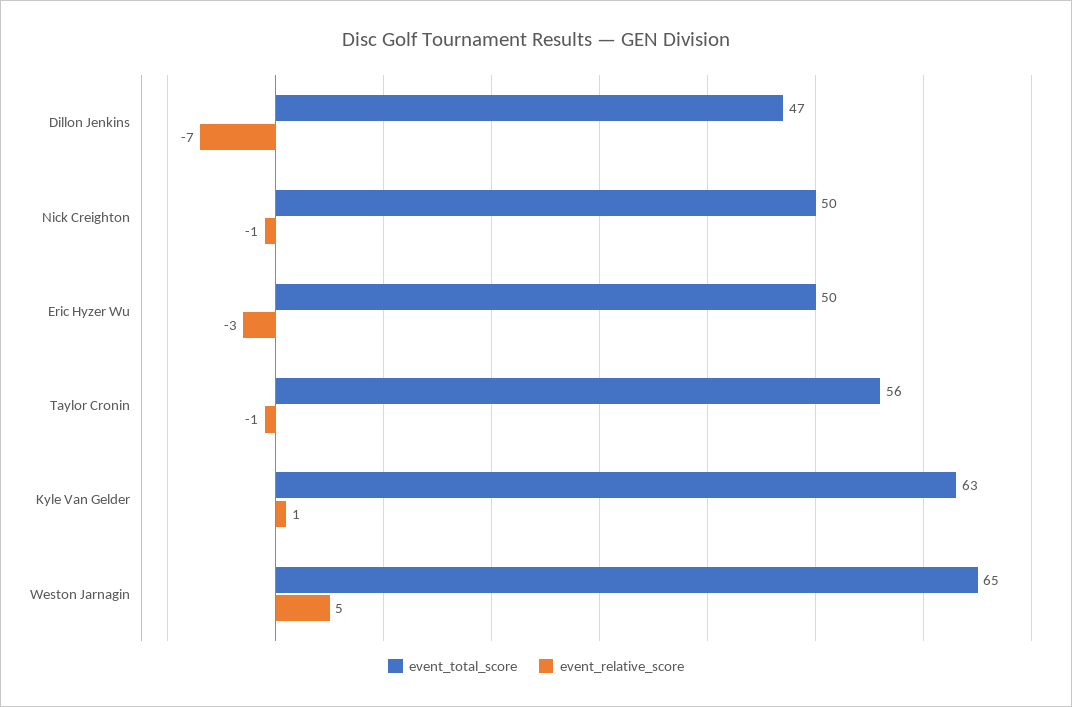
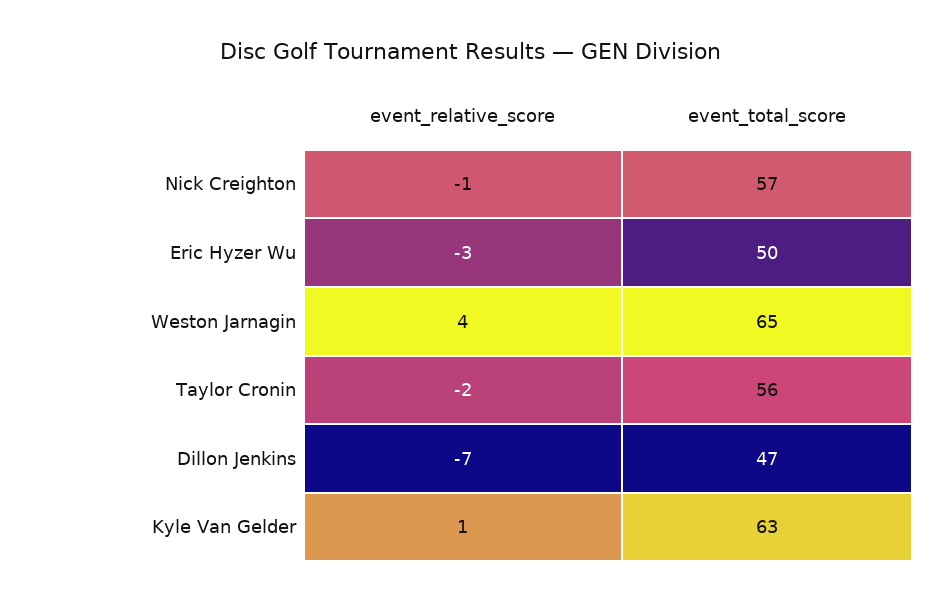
event_total_score, Nick Creighton: 50 -> 57
event_relative_score, Taylor Cronin: -1 -> -2
event_relative_score, Weston Jarnagin: 5 -> 4

